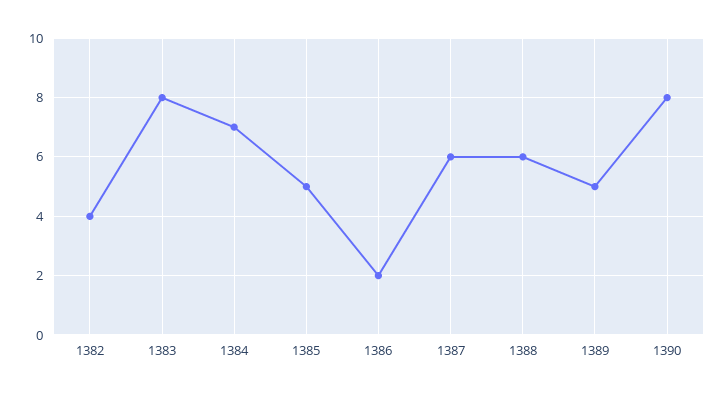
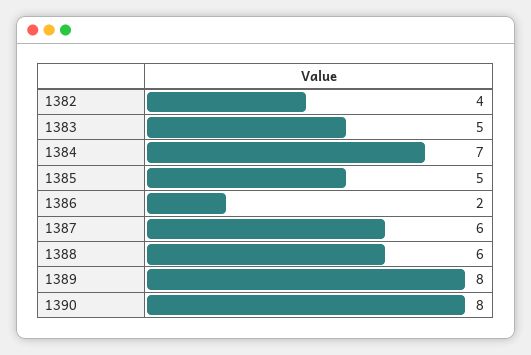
1383: 8 -> 5
1389: 5 -> 8

